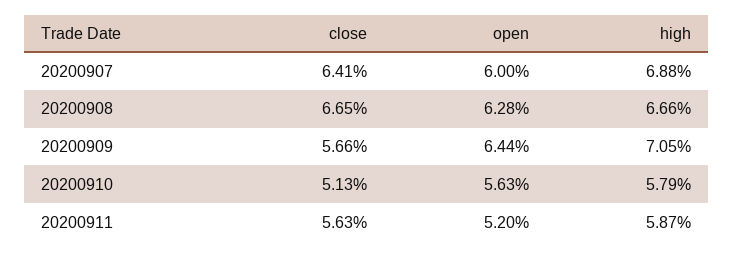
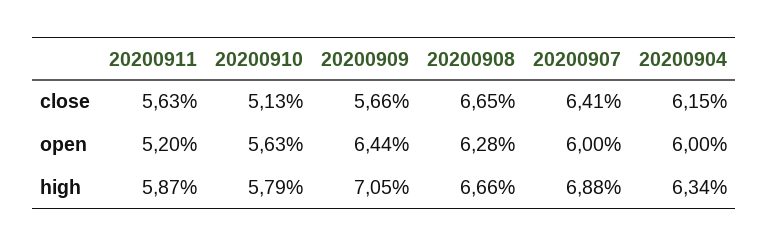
close, 20200904: none -> 6.15
open, 20200904: none -> 6
high, 20200904: none -> 6.34

